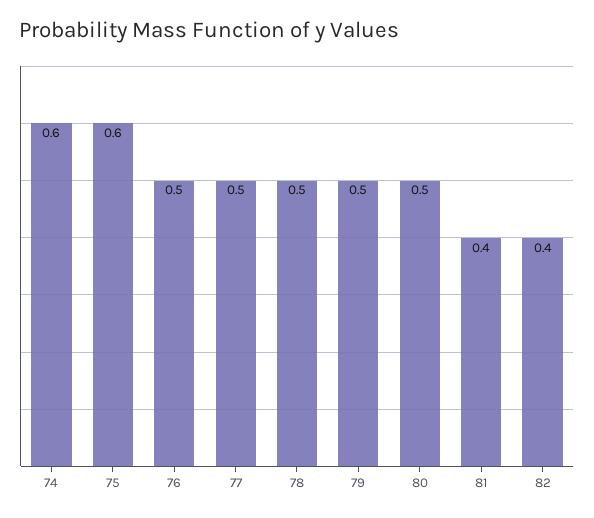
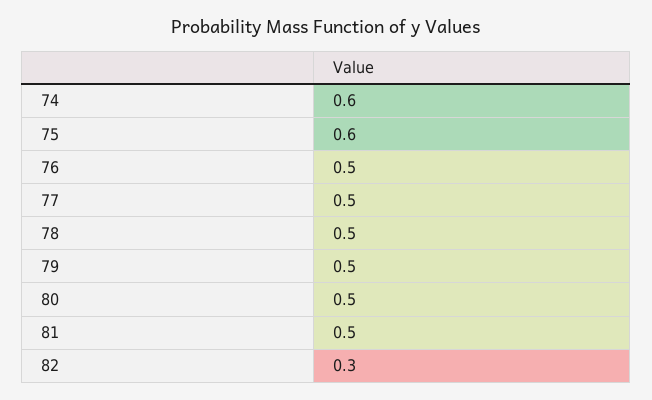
81: 0.4 -> 0.5
82: 0.4 -> 0.3

